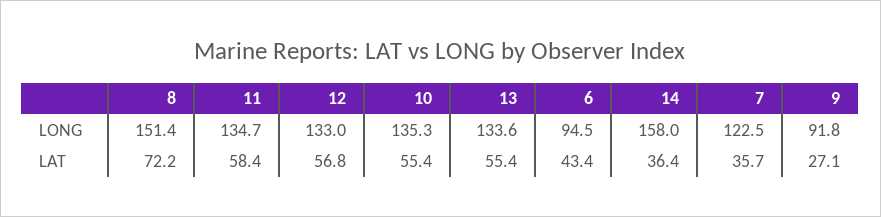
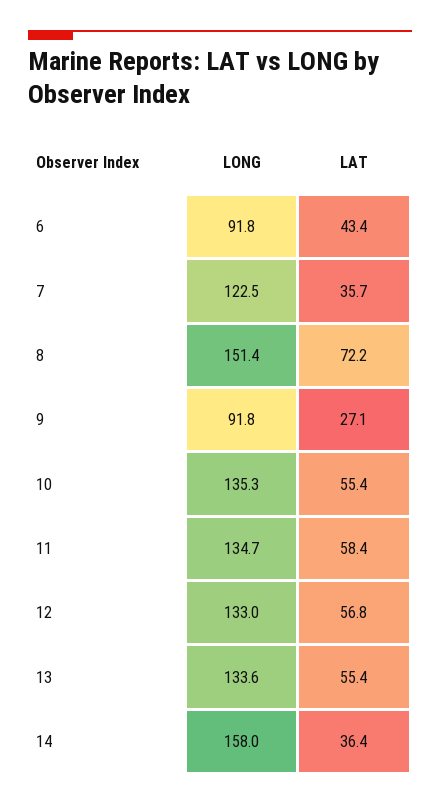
6, LONG: 94.5 -> 91.8

